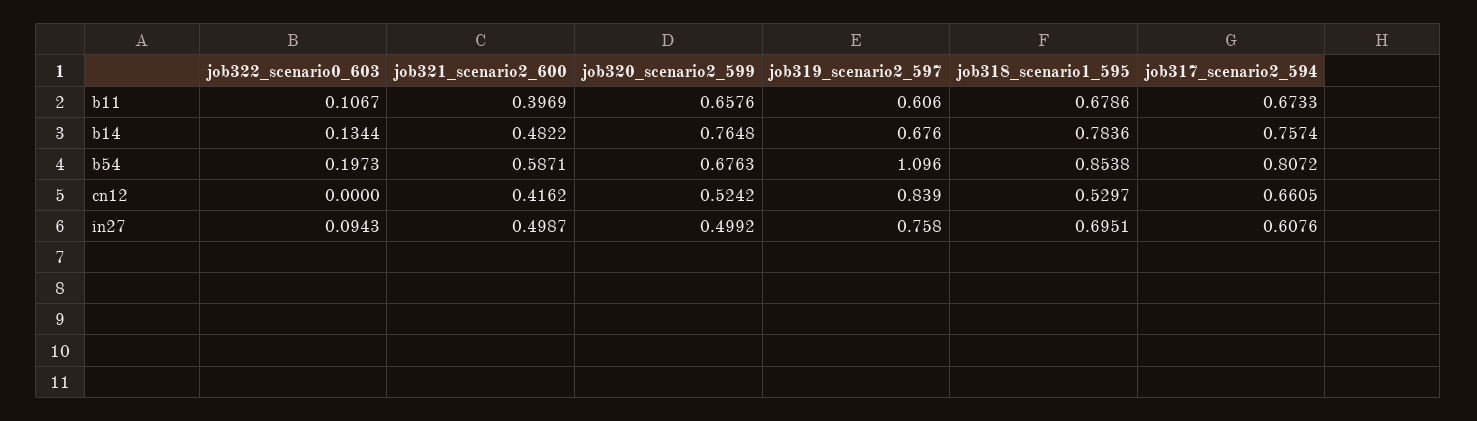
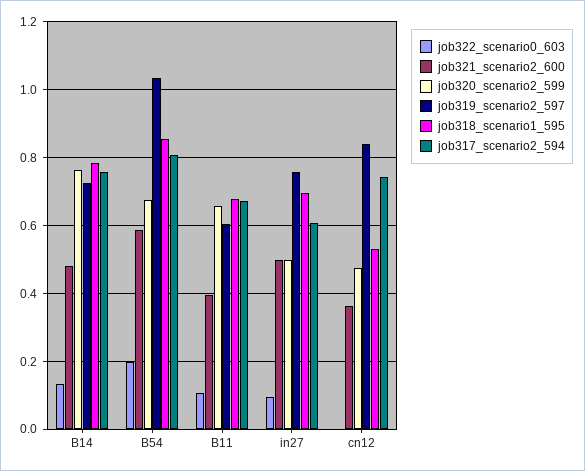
job319_scenario2_597, b14: 0.676 -> 0.72
job319_scenario2_597, b54: 1.096 -> 1.04
job321_scenario2_600, cn12: 0.4162 -> 0.36
job320_scenario2_599, cn12: 0.5242 -> 0.48
job317_scenario2_594, cn12: 0.6605 -> 0.74

